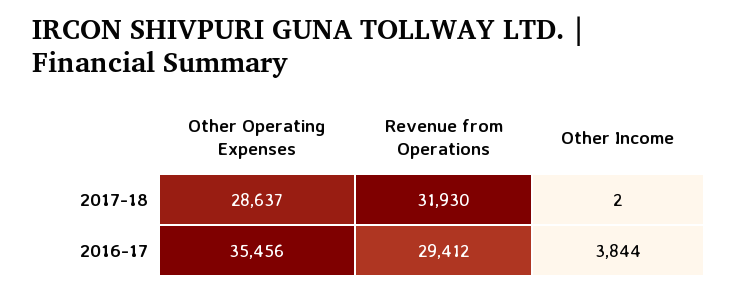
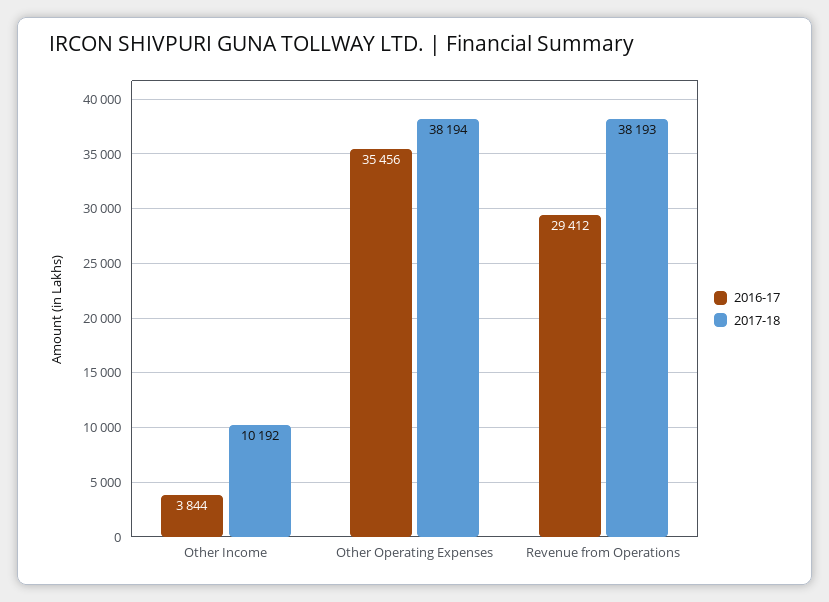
2017-18, Other Operating Expenses: 28637 -> 38194
2017-18, Revenue from Operations: 31930 -> 38193
2017-18, Other Income: 2 -> 10192

